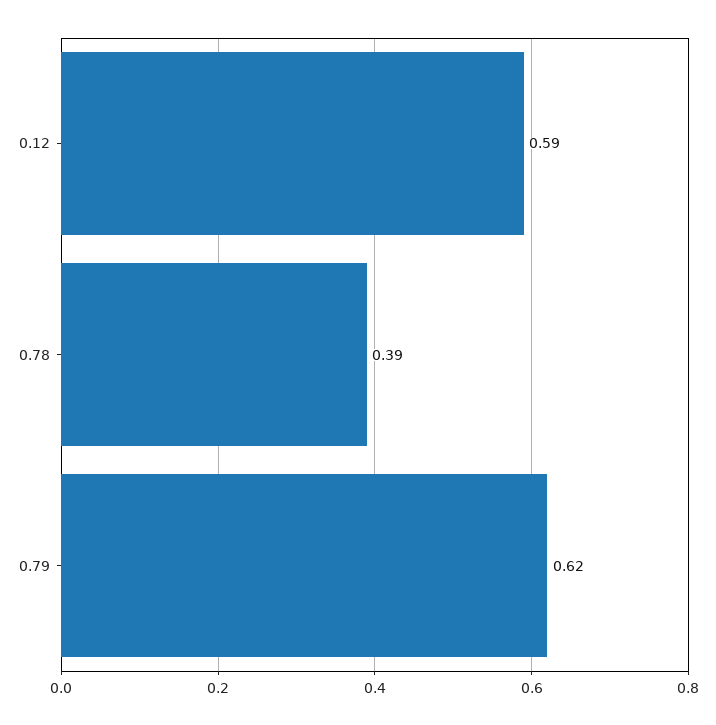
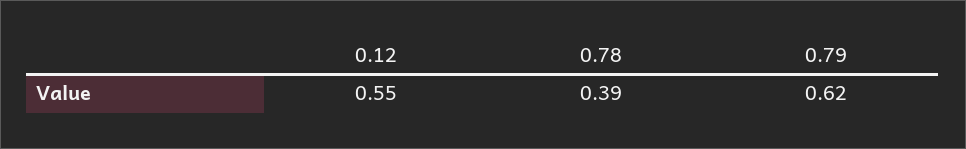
0.12: 0.59 -> 0.55

